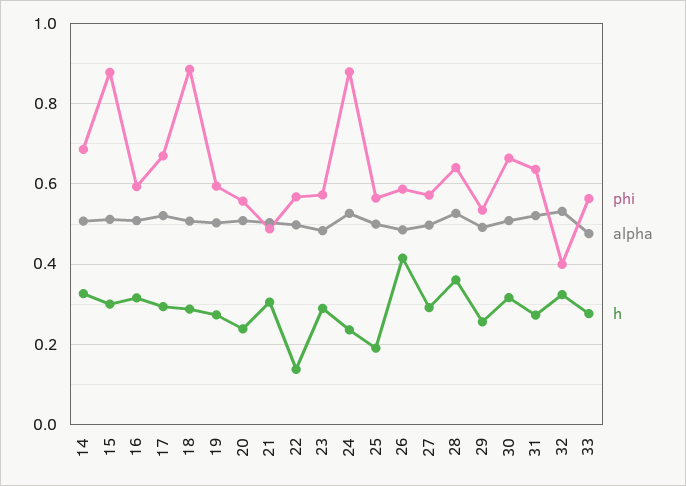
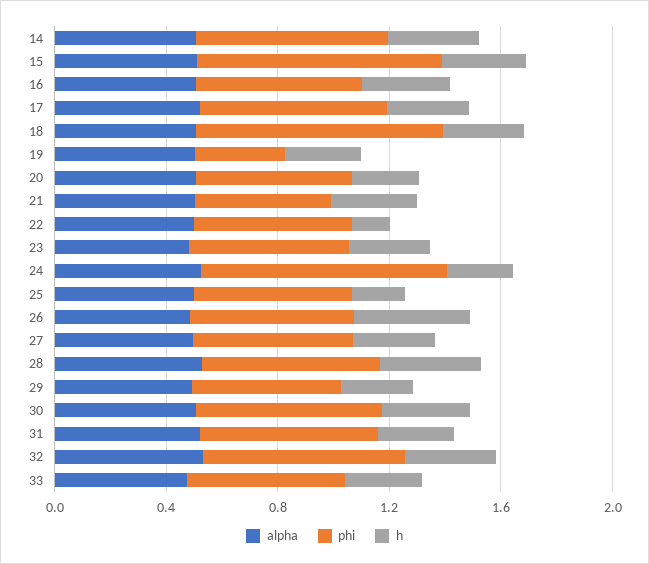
phi, 19: 0.6 -> 0.3
phi, 32: 0.4 -> 0.7

